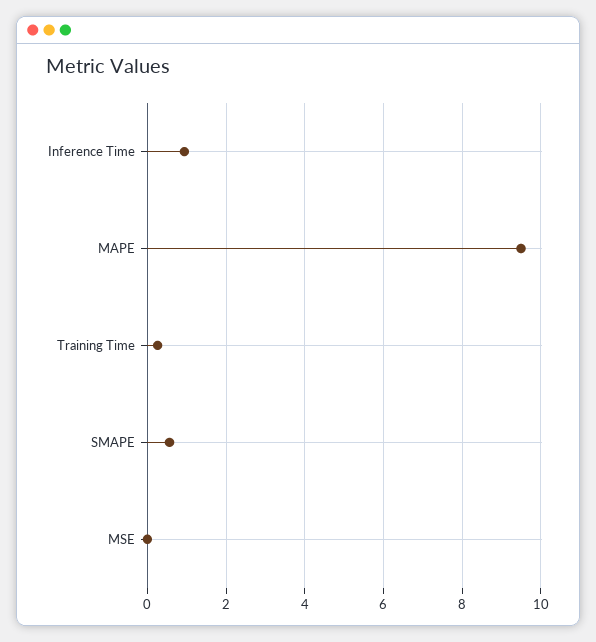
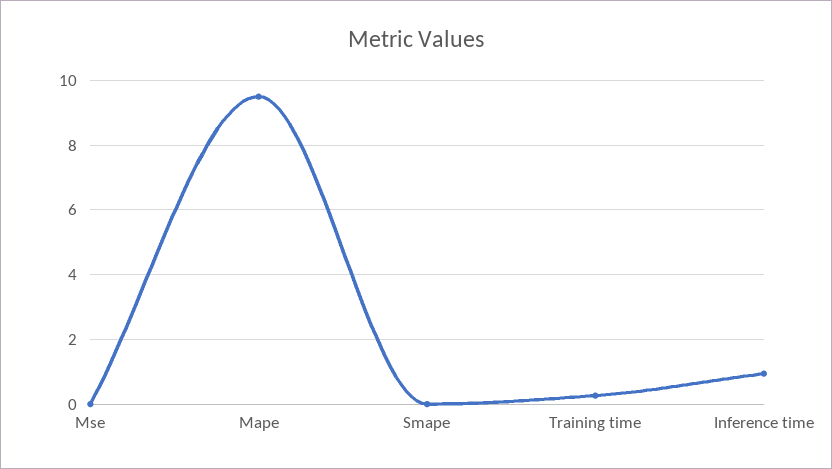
SMAPE: 0.6 -> 0

